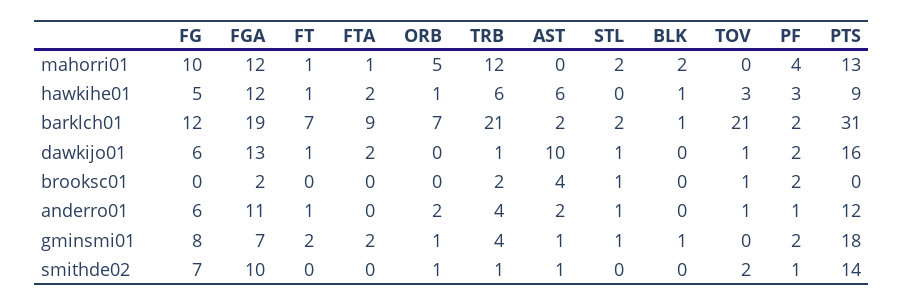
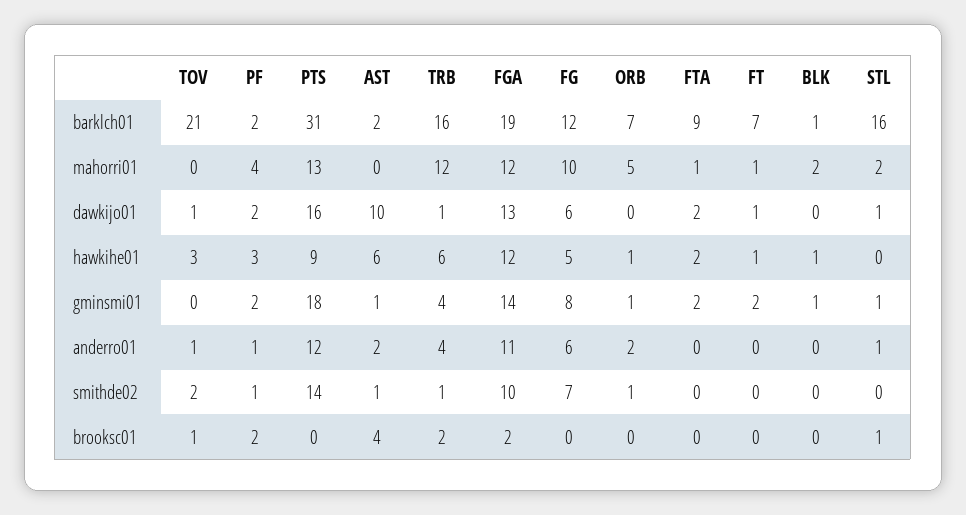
TRB, barklch01: 21 -> 16
STL, barklch01: 2 -> 16
FT, anderro01: 1 -> 0
FGA, gminsmi01: 7 -> 14

